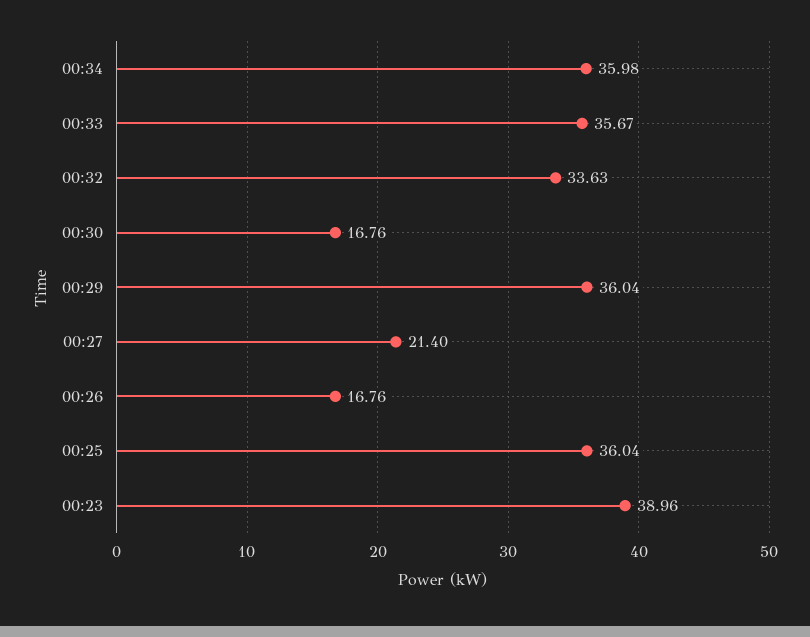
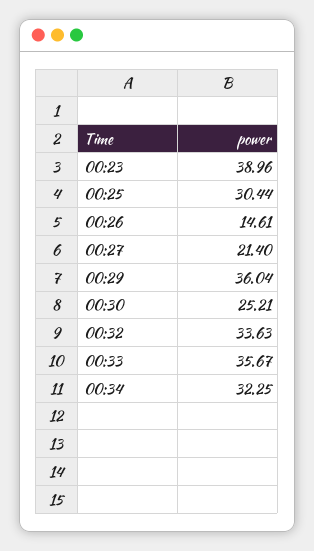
00:34: 35.98 -> 32.25
00:30: 16.76 -> 25.21
00:26: 16.76 -> 14.61
00:25: 36.04 -> 30.44

